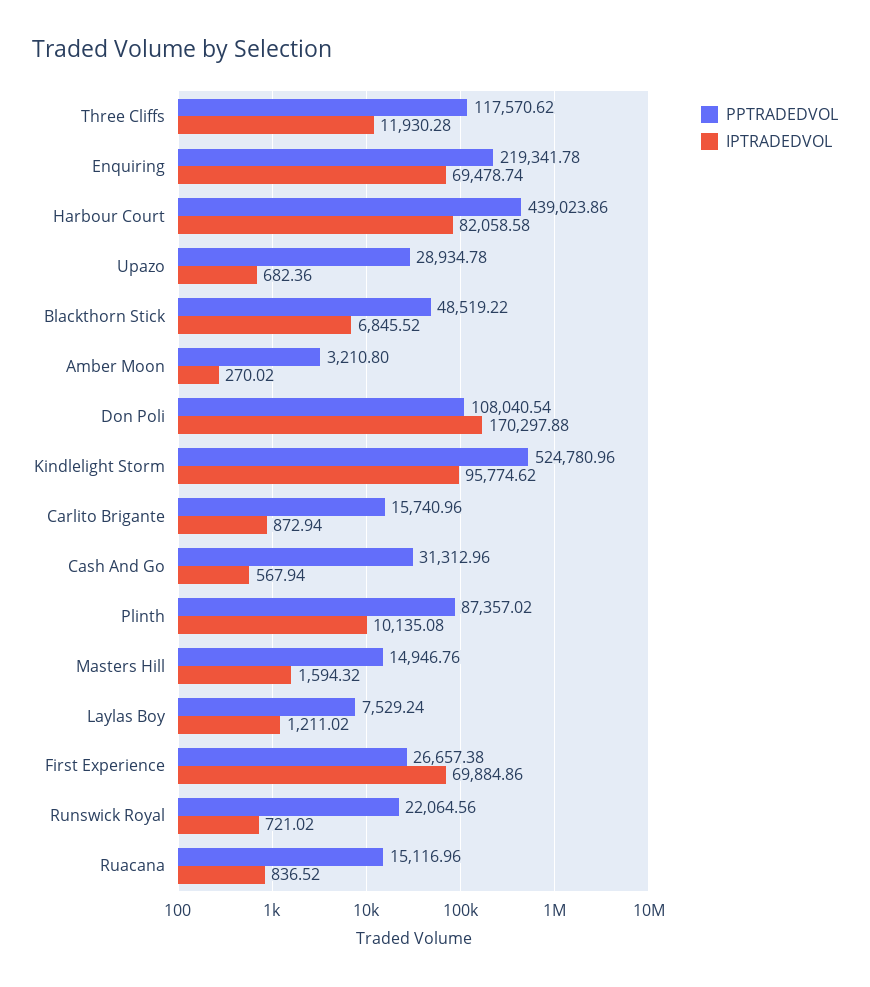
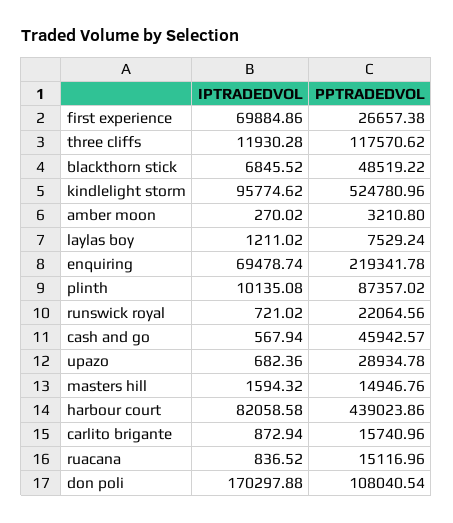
PPTRADEDVOL, Cash And Go: 31312.96 -> 45942.57

